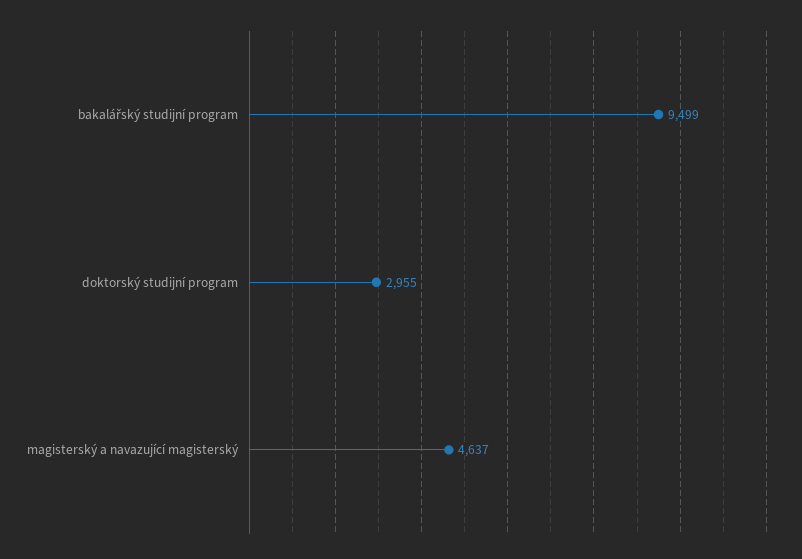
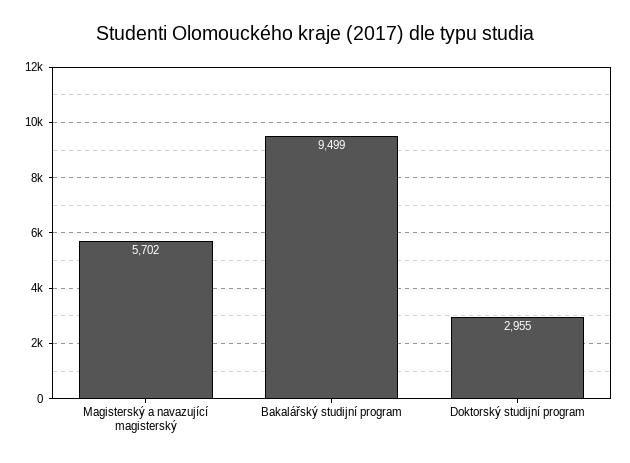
magisterský a navazující magisterský: 4637 -> 5702

